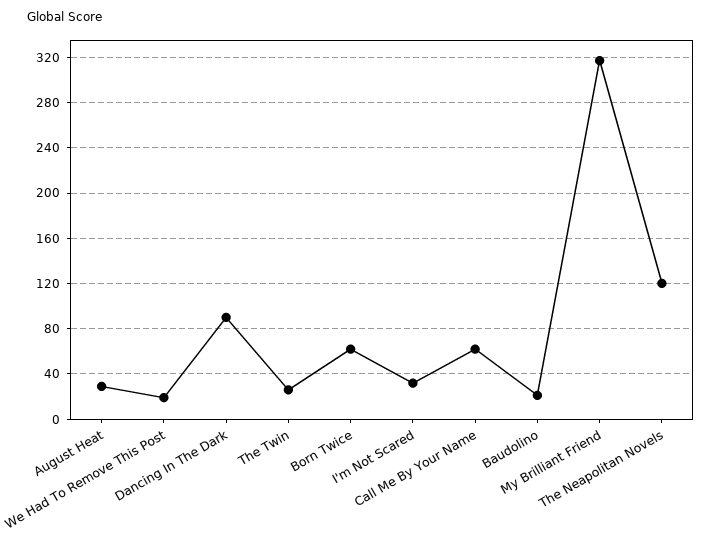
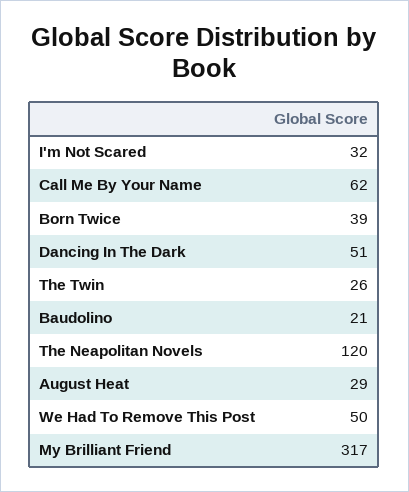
We Had To Remove This Post: 20 -> 50
Dancing In The Dark: 90 -> 51
Born Twice: 60 -> 39

